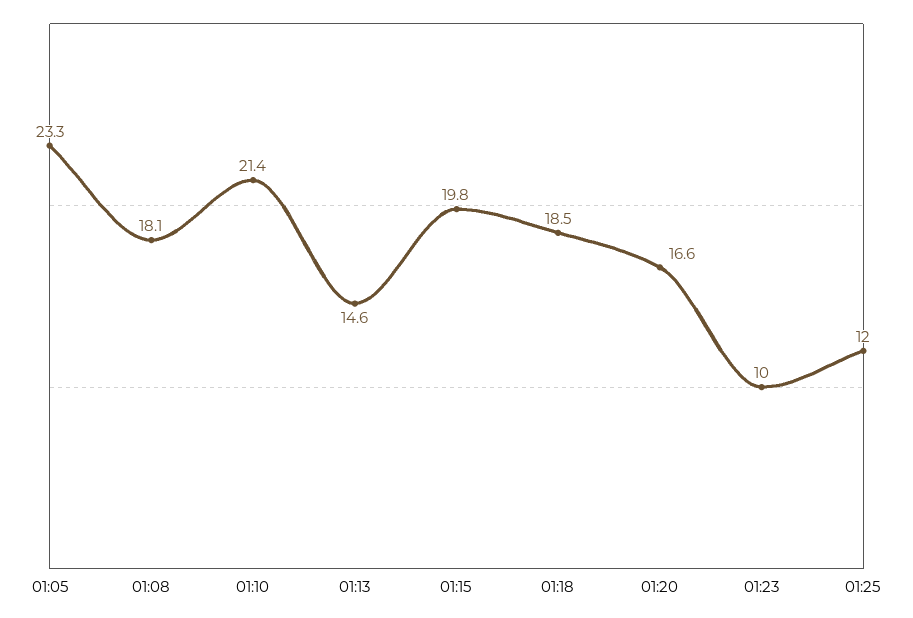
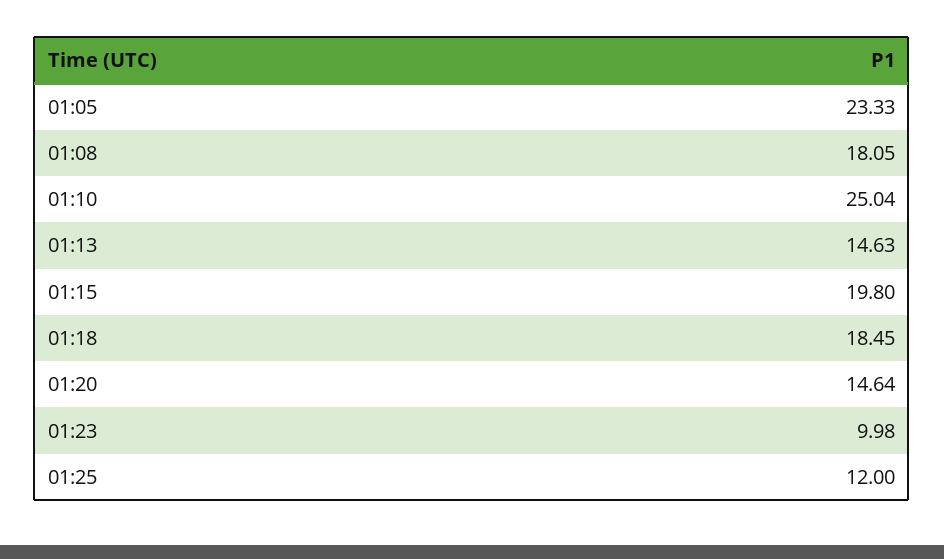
01:10: 21.4 -> 25.04
01:20: 16.6 -> 14.64

